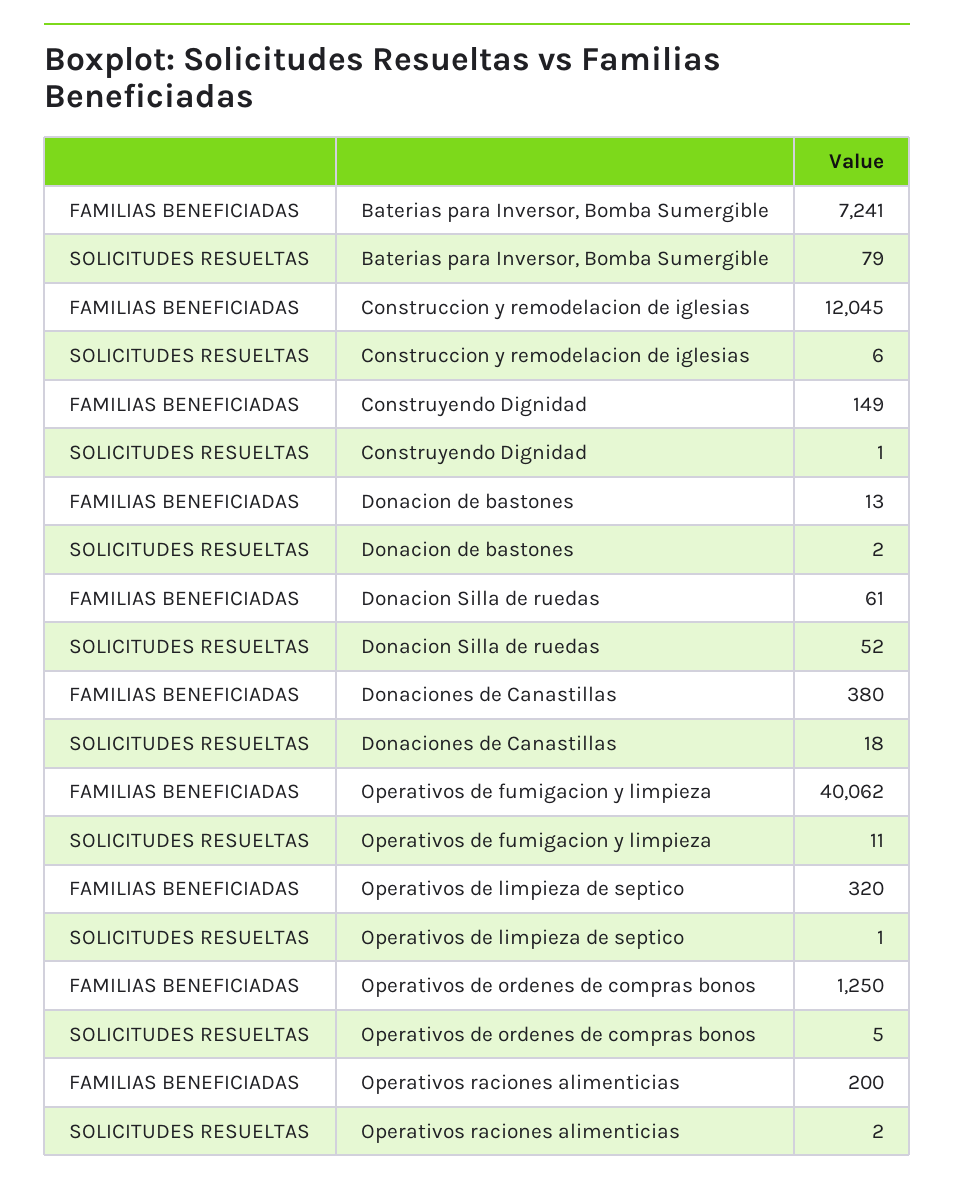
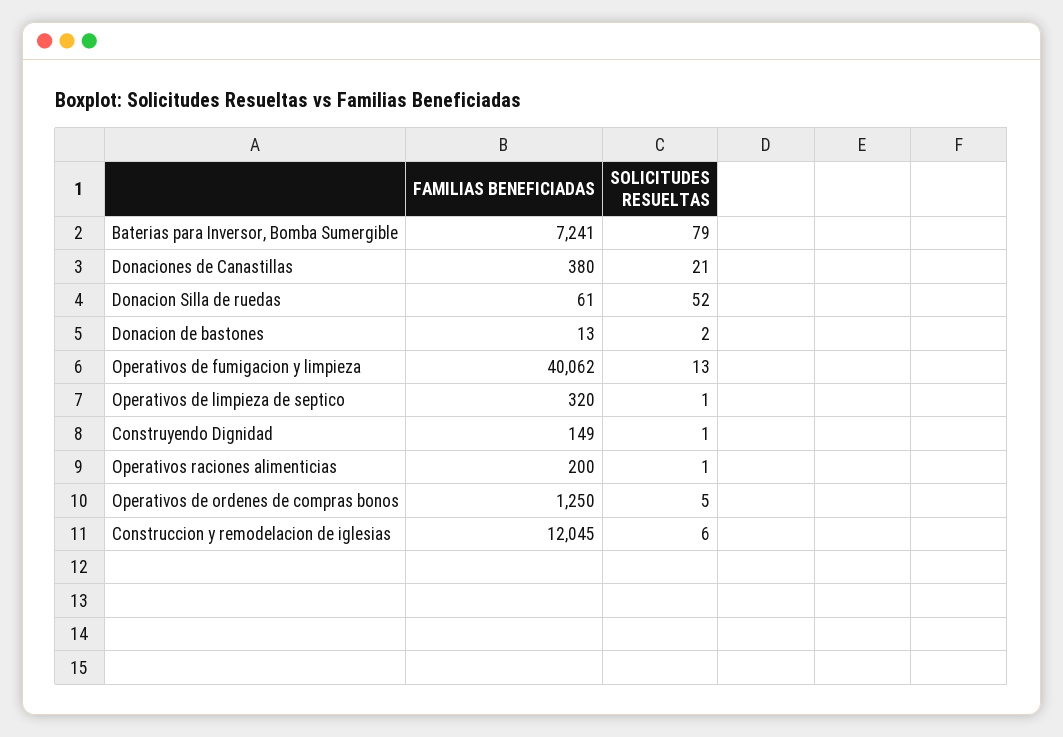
SOLICITUDES RESUELTAS, Donaciones de Canastillas: 18 -> 21
SOLICITUDES RESUELTAS, Operativos de fumigacion y limpieza: 11 -> 13
SOLICITUDES RESUELTAS, Operativos raciones alimenticias: 2 -> 1

